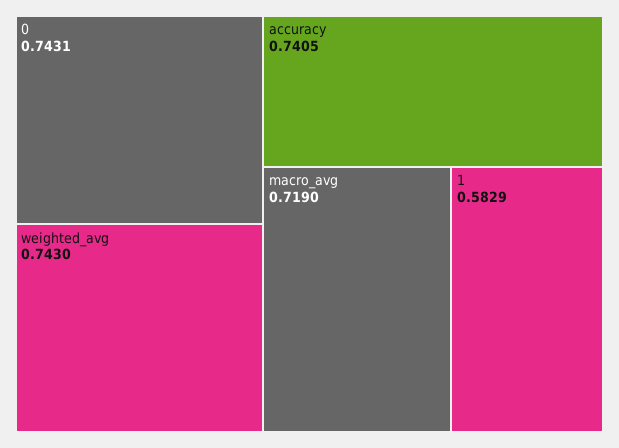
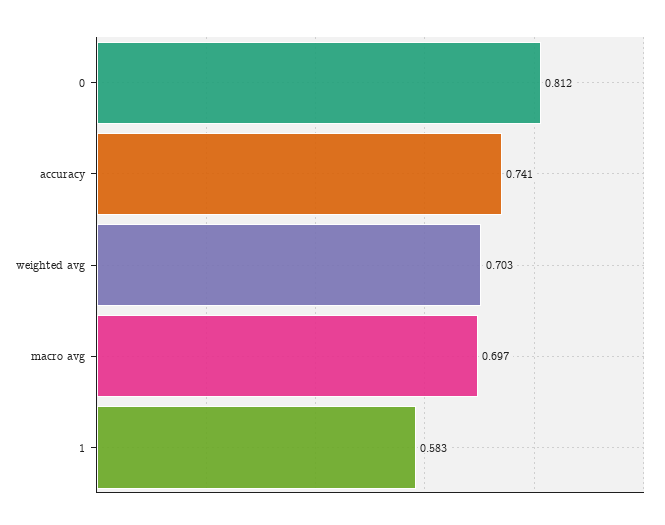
0: 0.7431 -> 0.812
weighted_avg: 0.743 -> 0.703
macro_avg: 0.719 -> 0.697

